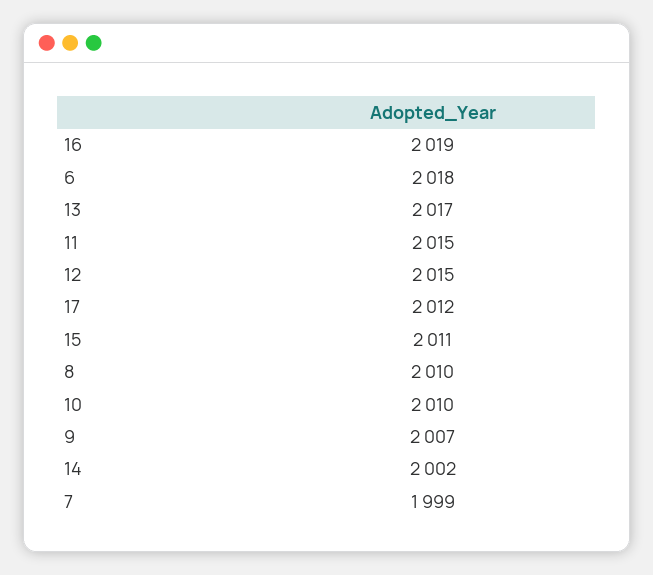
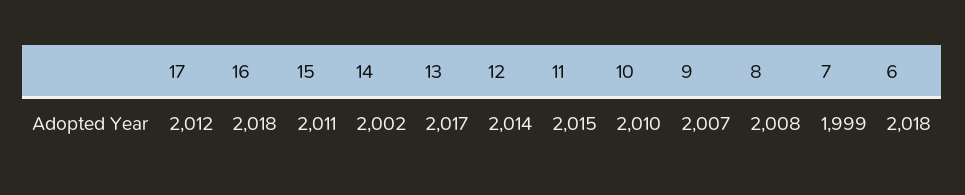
16: 2019 -> 2018
12: 2015 -> 2014
8: 2010 -> 2008

